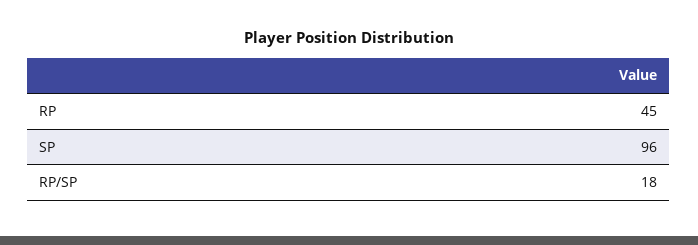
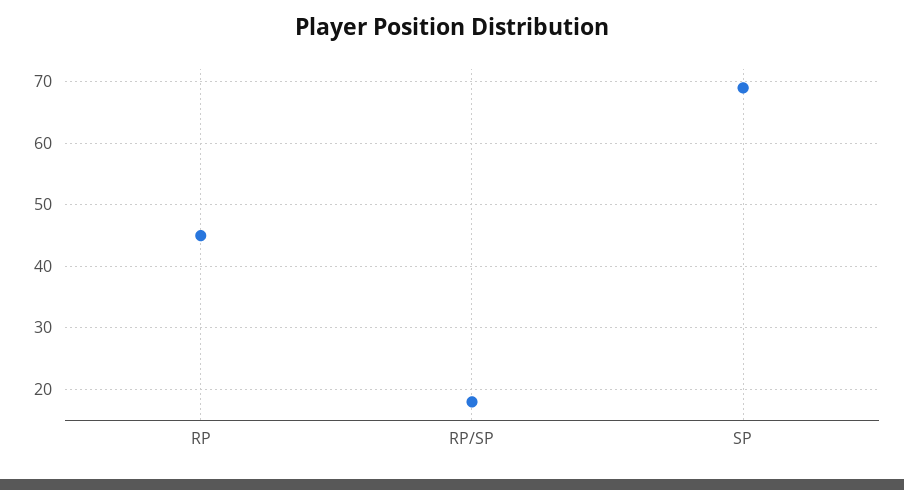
SP: 96 -> 69

